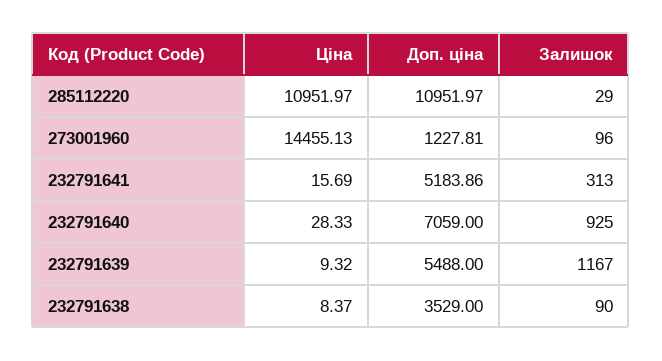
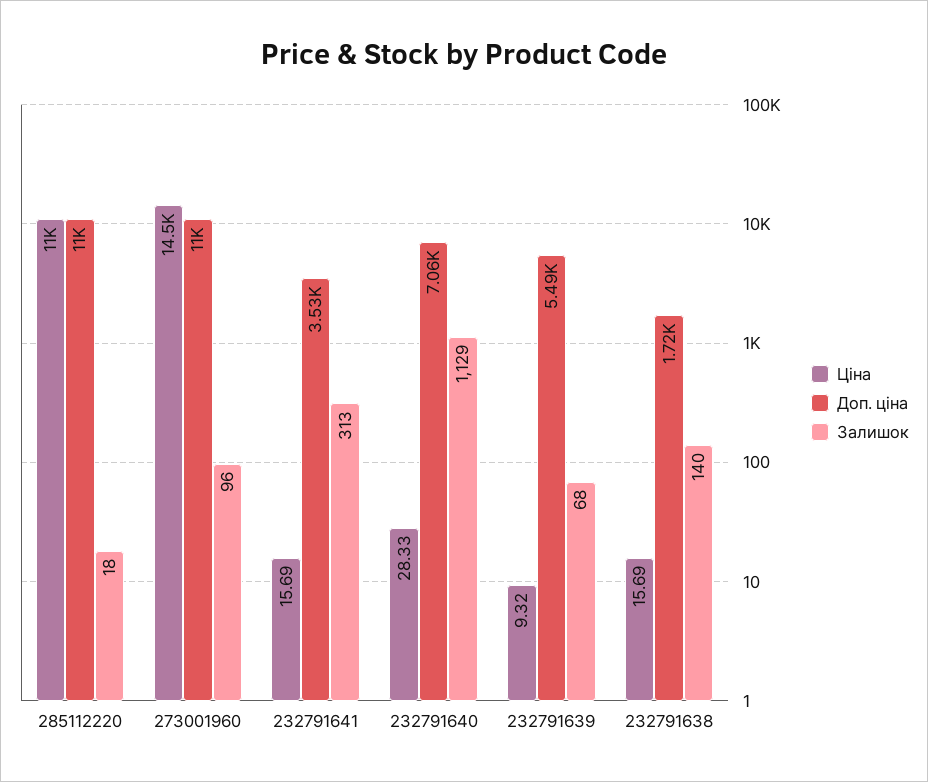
Залишок, 285112220: 29 -> 18
Доп. ціна, 273001960: 1227.81 -> 11000
Доп. ціна, 232791641: 5183.86 -> 3530
Залишок, 232791640: 925 -> 1129
Залишок, 232791639: 1167 -> 68
Ціна, 232791638: 8.37 -> 15.69
Доп. ціна, 232791638: 3529 -> 1720
Залишок, 232791638: 90 -> 140

